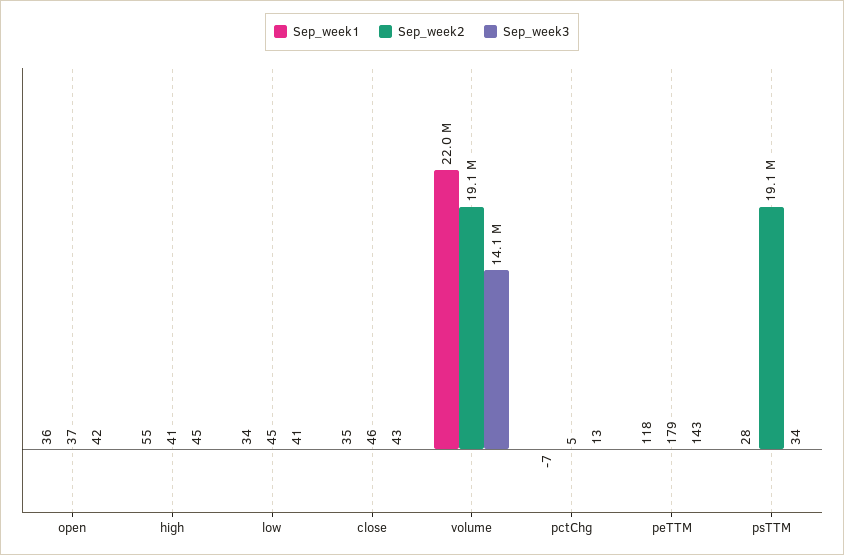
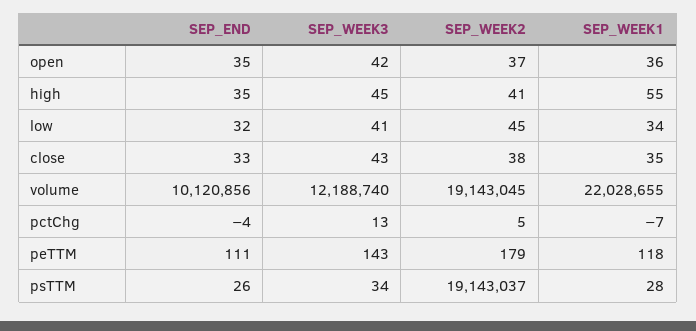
Sep_week2, close: 46 -> 38
Sep_week3, volume: 14100000 -> 12188740
SEP_END, open: none -> 35
SEP_END, high: none -> 35
SEP_END, low: none -> 32
SEP_END, close: none -> 33
SEP_END, volume: none -> 10120856
SEP_END, pctChg: none -> -4
SEP_END, peTTM: none -> 111
SEP_END, psTTM: none -> 26

